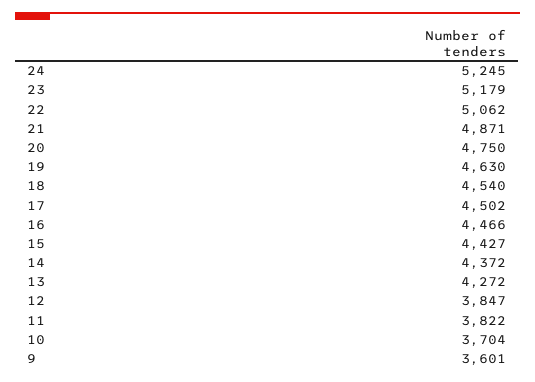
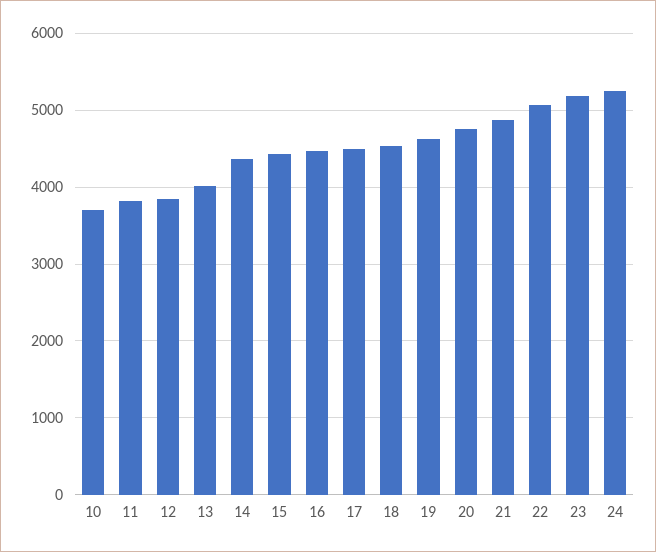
13: 4272 -> 4000
9: 3601 -> none

